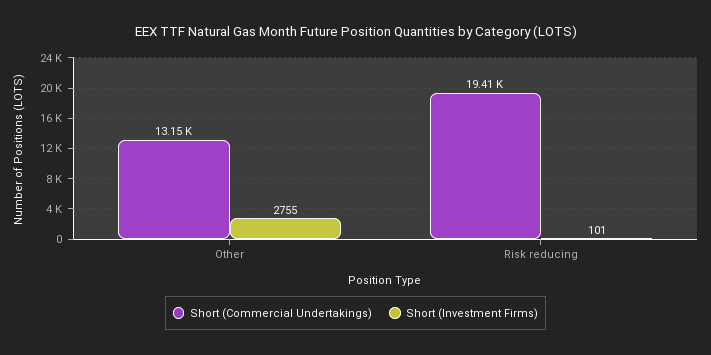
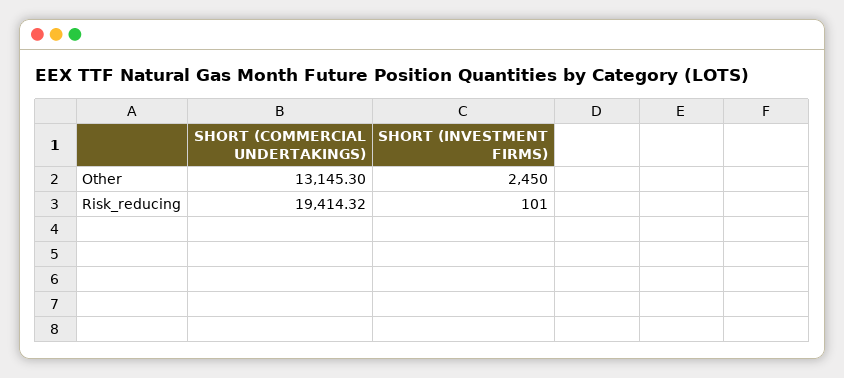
Short (Investment Firms), Other: 2755 -> 2450

